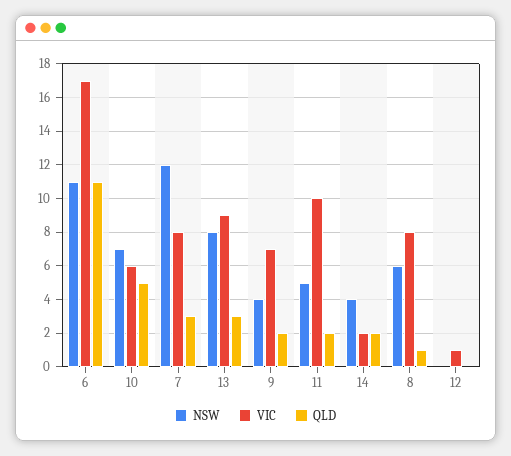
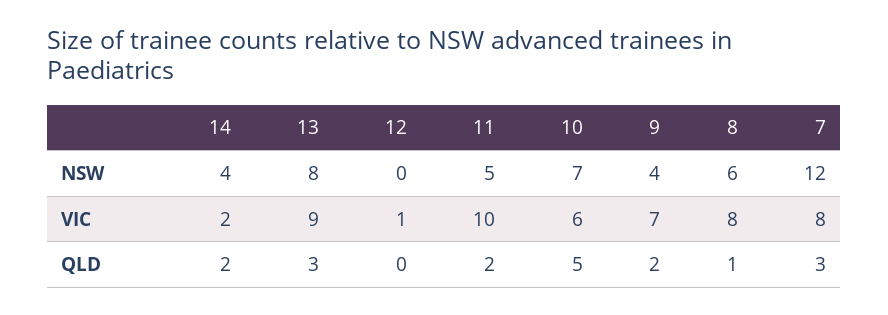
NSW, 6: 11 -> none
VIC, 6: 17 -> none
QLD, 6: 11 -> none

